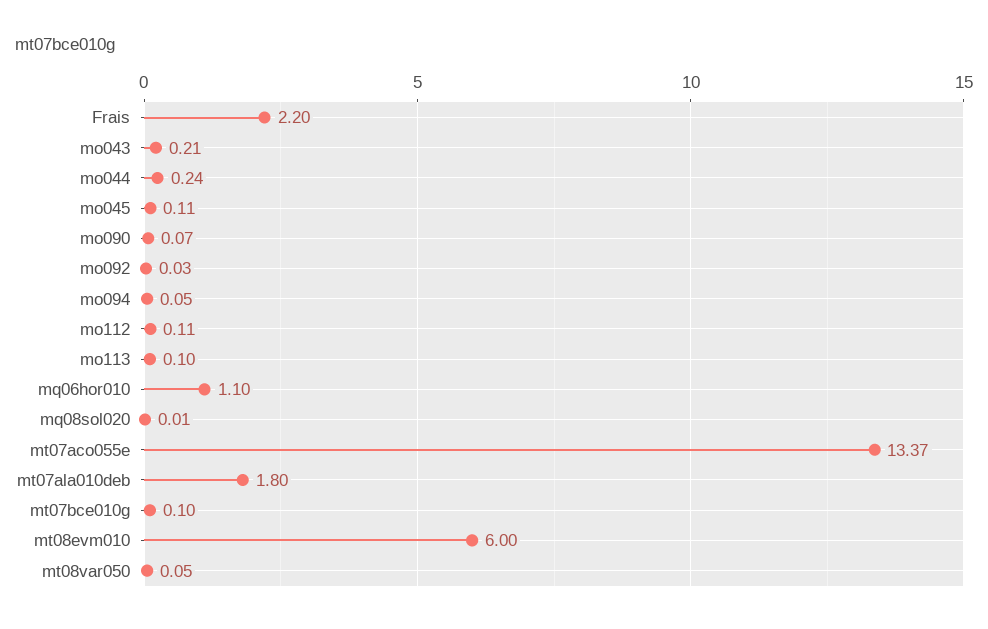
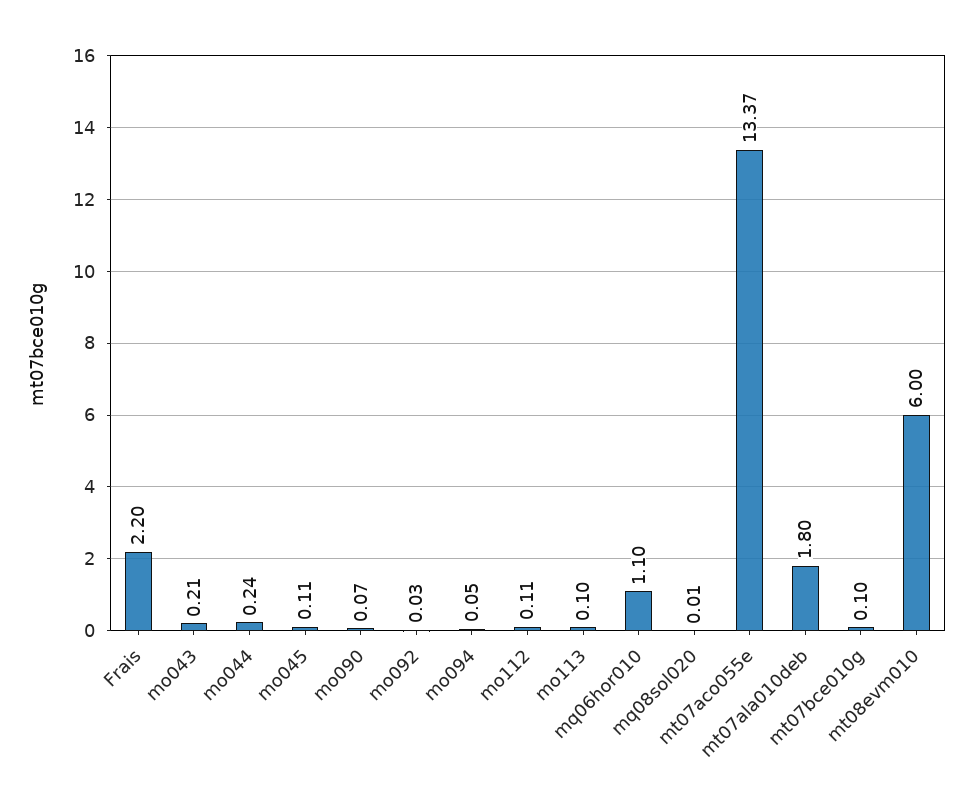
mt08var050: 0.05 -> none

